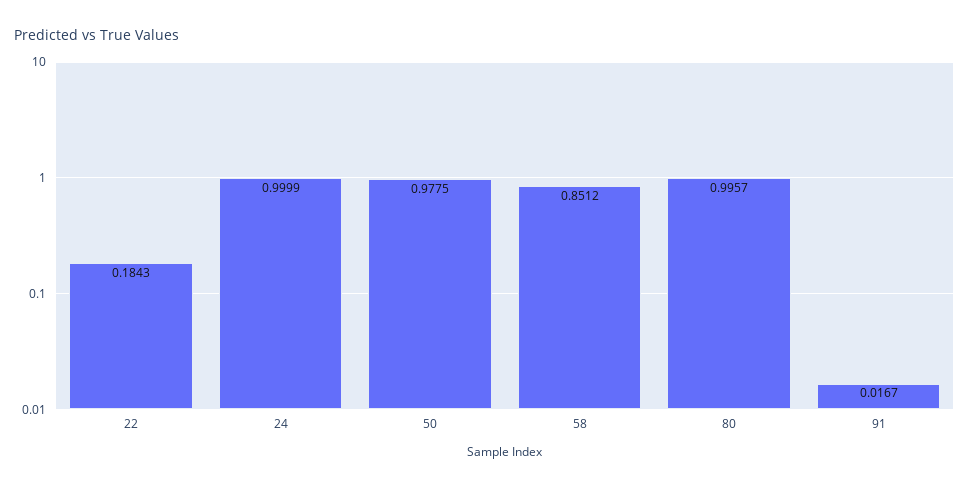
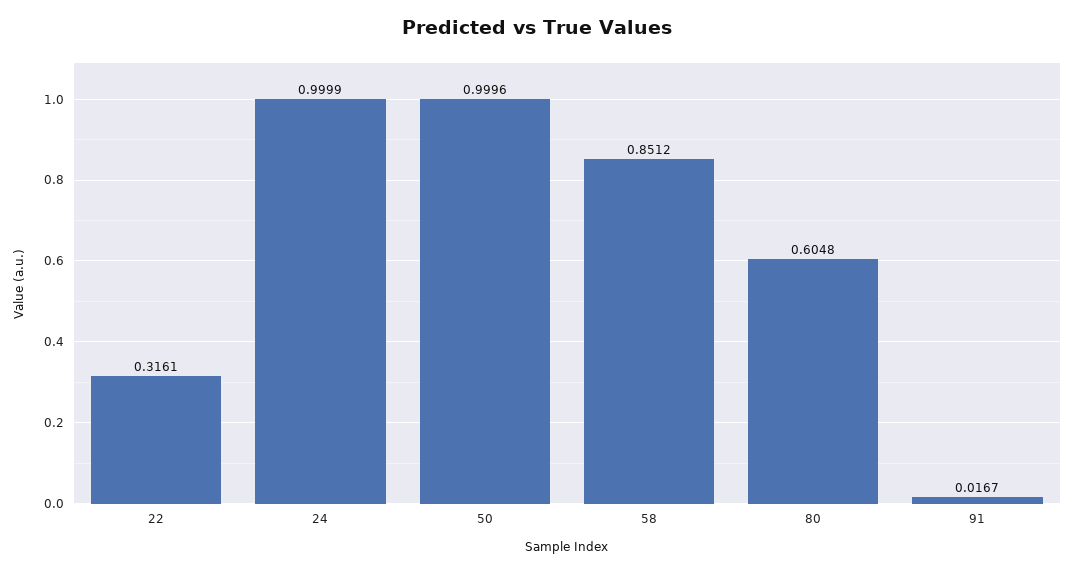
22: 0.1843 -> 0.3161
50: 0.9775 -> 0.9996
80: 0.9957 -> 0.6048

